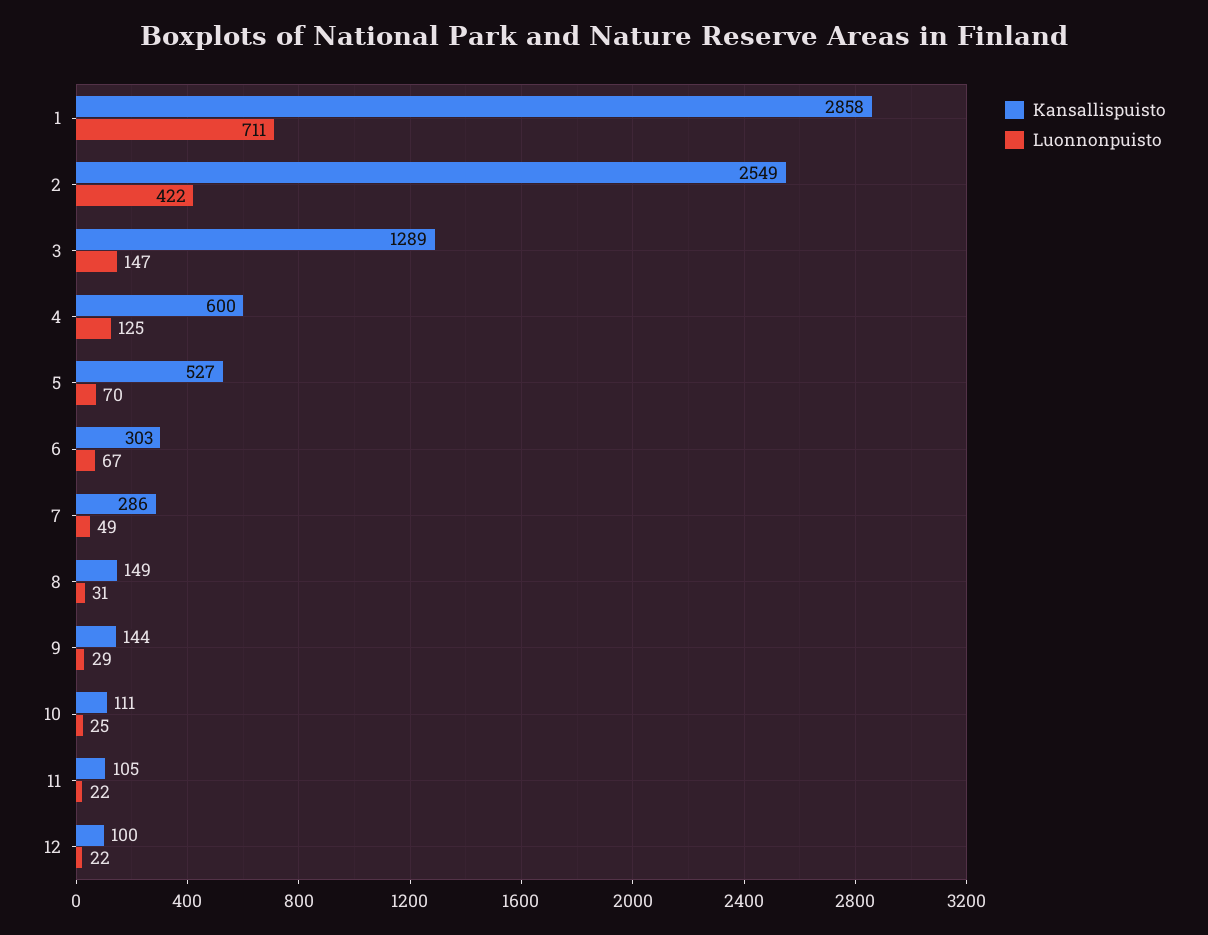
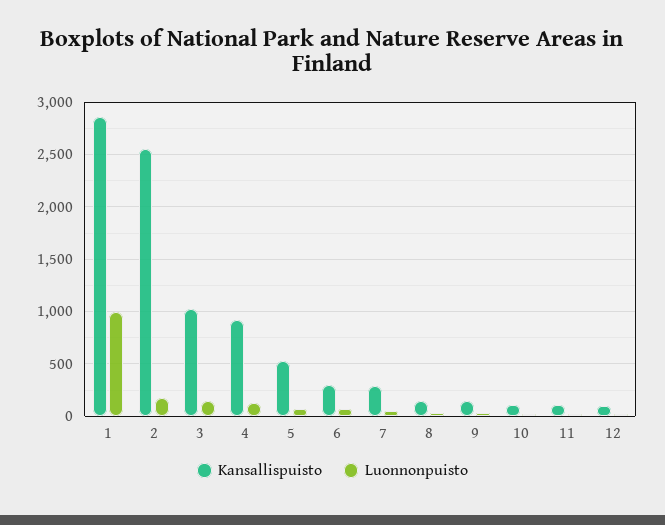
Luonnonpuisto, 1: 711 -> 1000
Luonnonpuisto, 2: 422 -> 200
Kansallispuisto, 3: 1289 -> 1000
Kansallispuisto, 4: 600 -> 900

